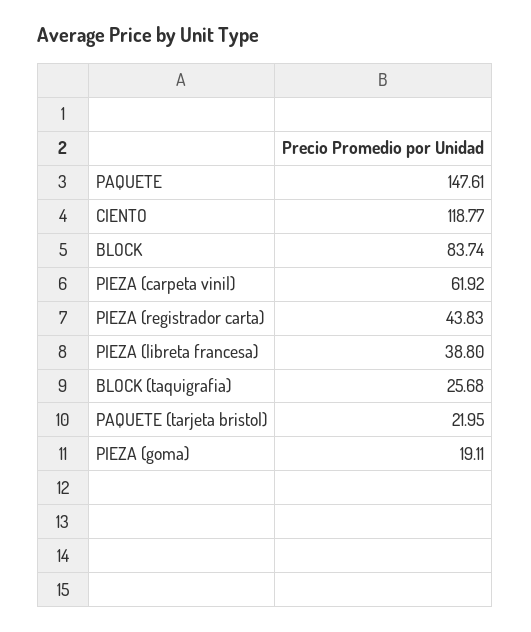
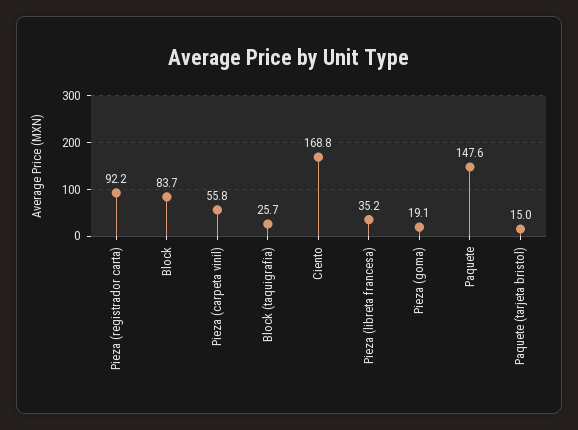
CIENTO: 118.77 -> 168.8
PIEZA (carpeta vinil): 61.92 -> 55.8
PIEZA (registrador carta): 43.83 -> 92.2
PIEZA (libreta francesa): 38.8 -> 35.2
PAQUETE (tarjeta bristol): 21.95 -> 15

